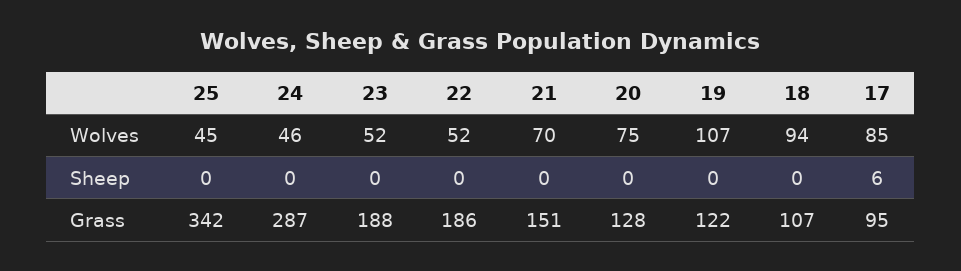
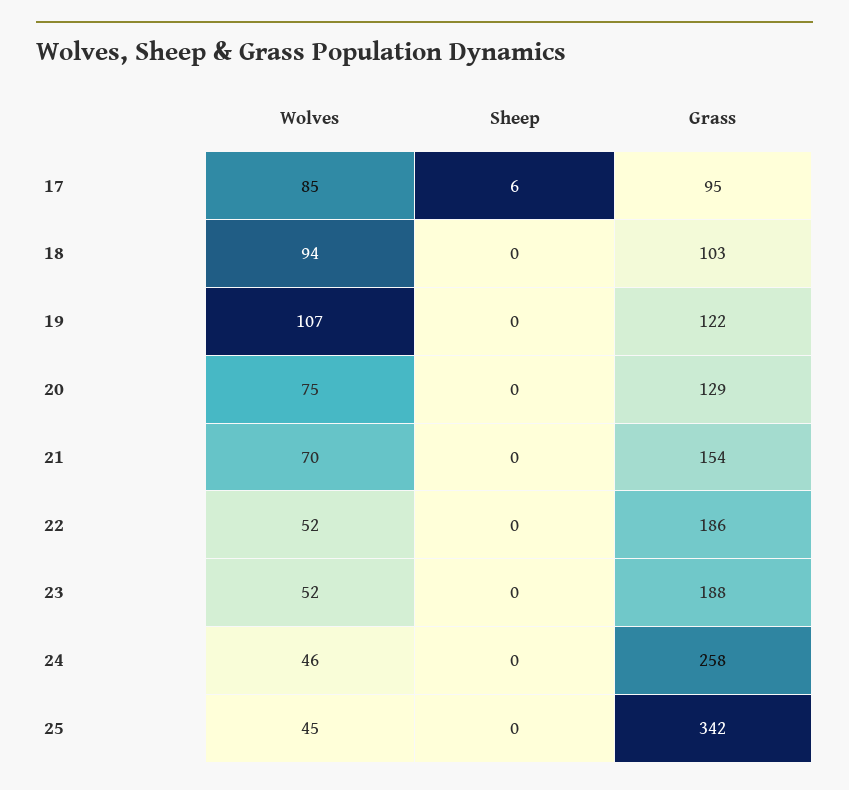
24, Grass: 287 -> 258
21, Grass: 151 -> 154
20, Grass: 128 -> 129
18, Grass: 107 -> 103

